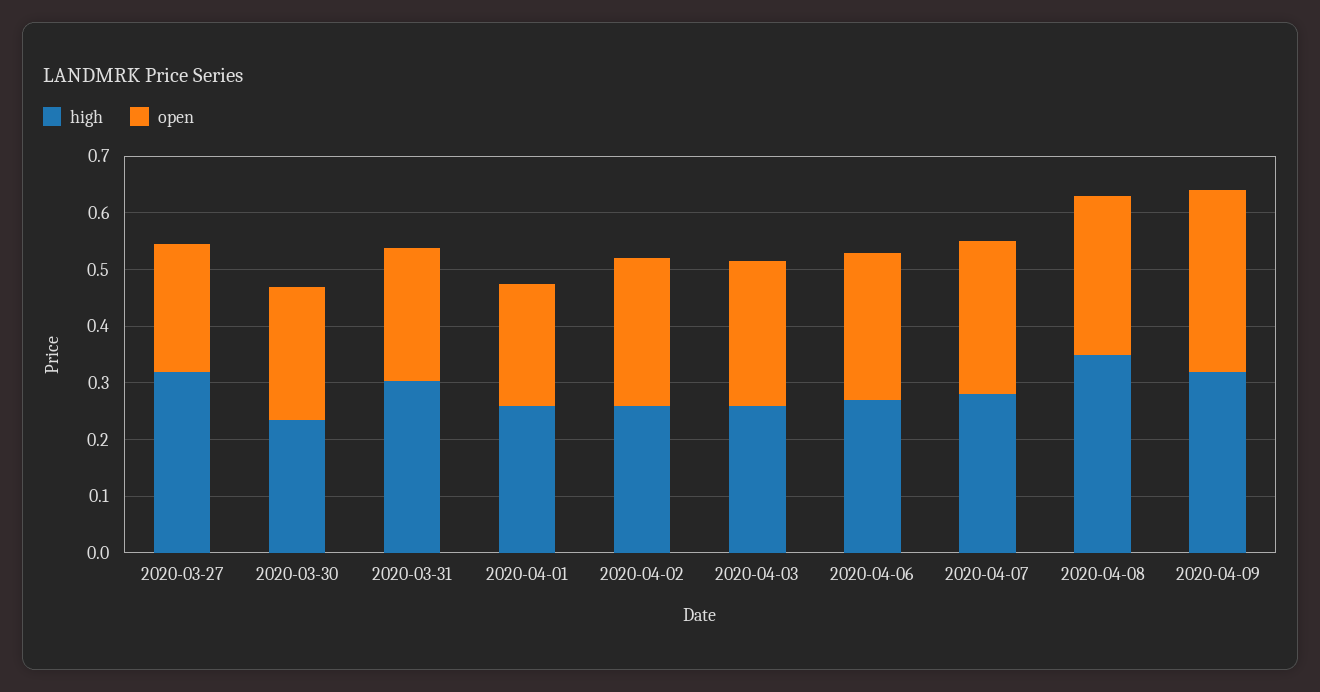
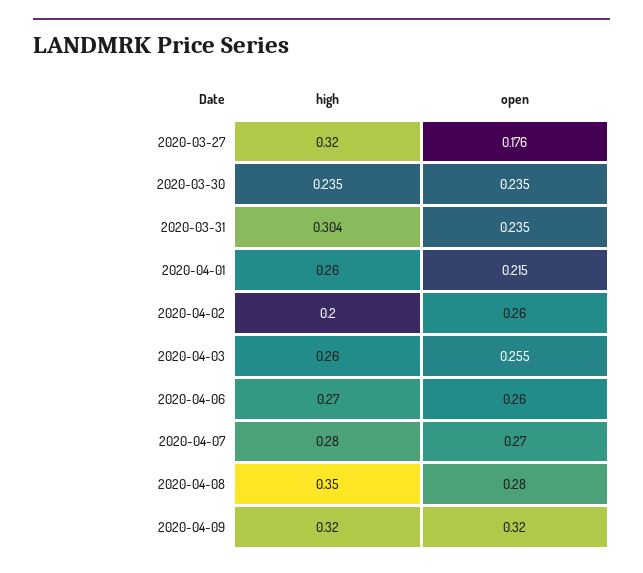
open, 2020-03-27: 0.22 -> 0.176
high, 2020-04-02: 0.26 -> 0.2

